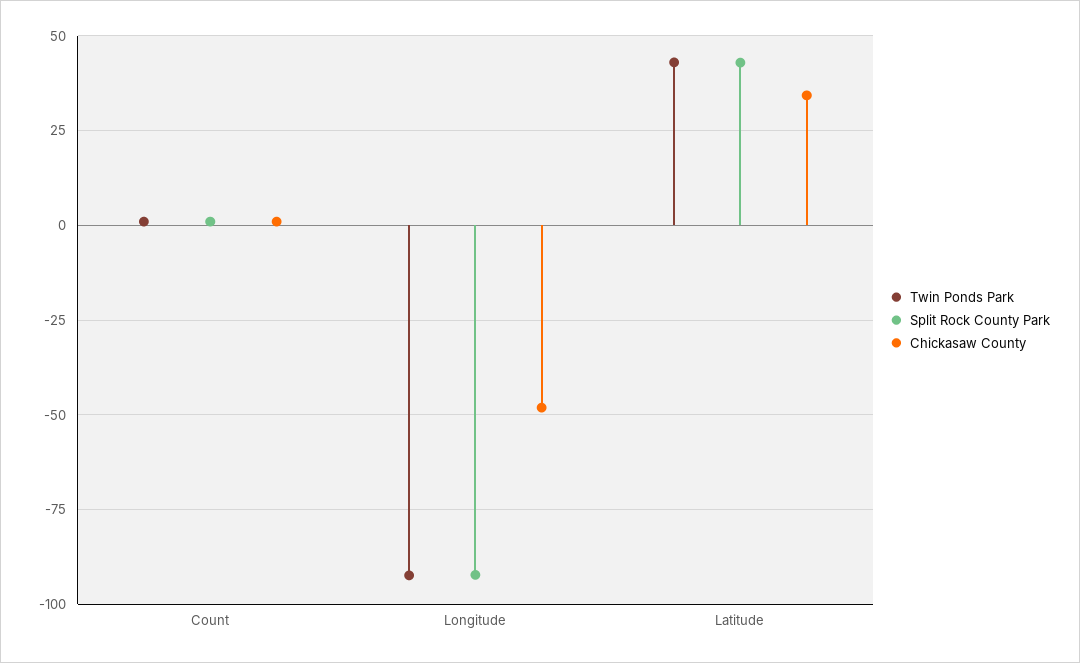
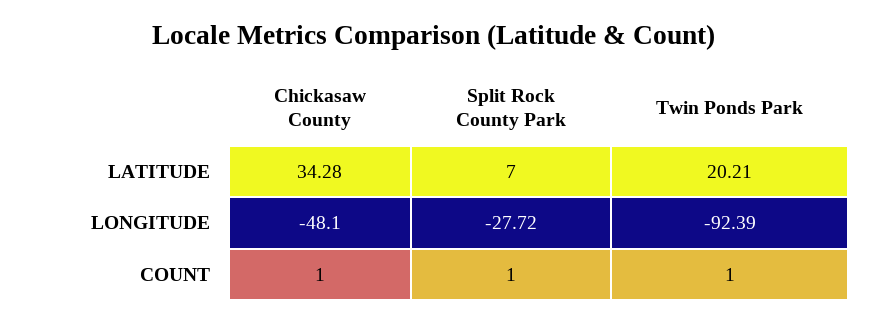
Split Rock County Park, Longitude: -92.5 -> -27.72
Twin Ponds Park, Latitude: 42.5 -> 20.21
Split Rock County Park, Latitude: 42.5 -> 7

